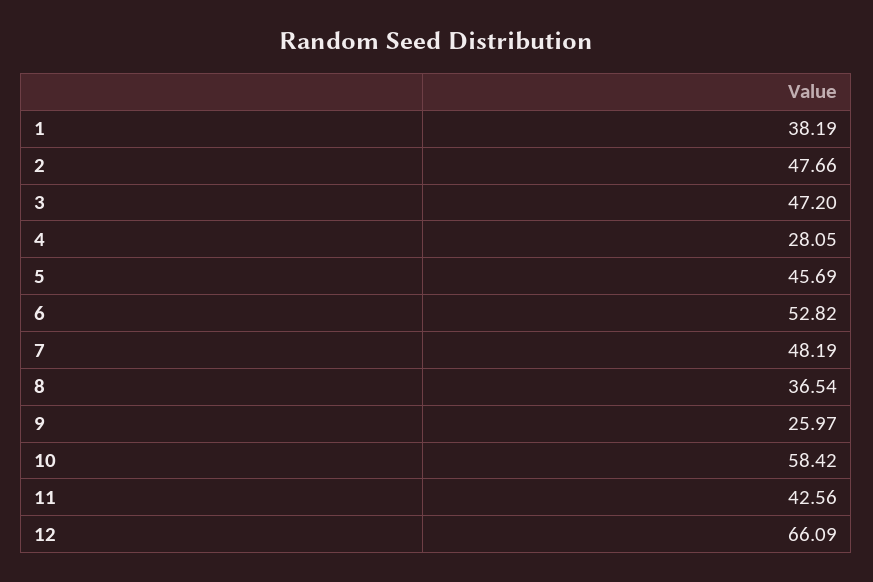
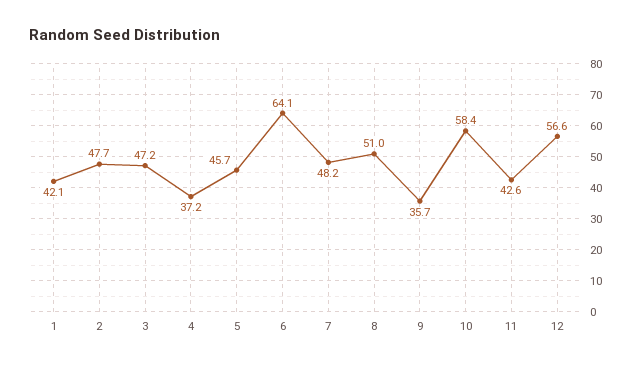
1: 38.19 -> 42.1
4: 28.05 -> 37.2
6: 52.82 -> 64.1
8: 36.54 -> 51
9: 25.97 -> 35.7
12: 66.09 -> 56.6

